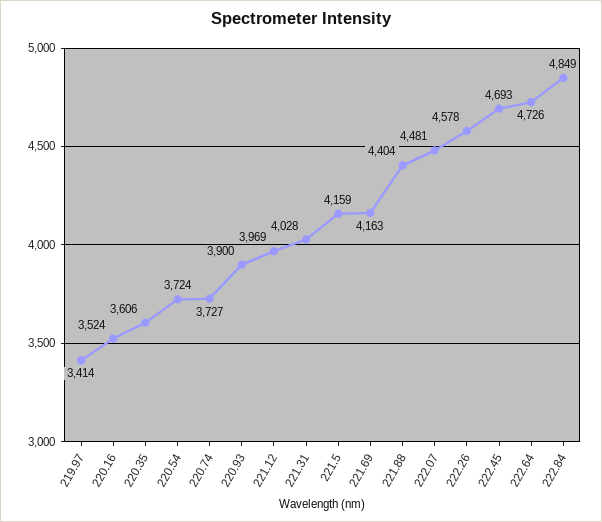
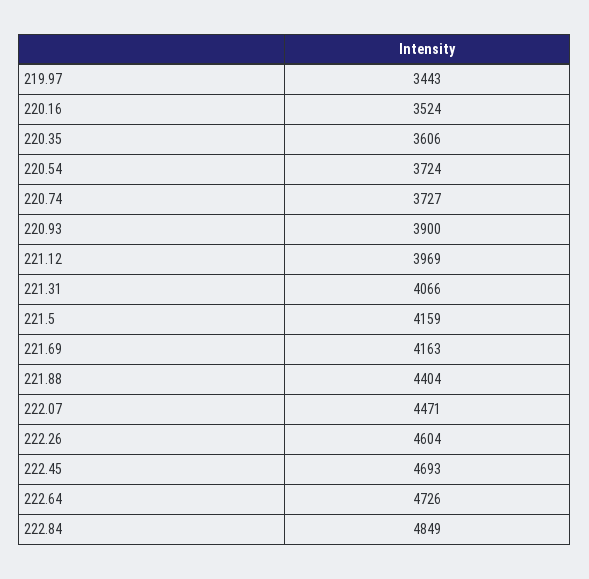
219.97: 3414 -> 3443
221.31: 4028 -> 4066
222.07: 4481 -> 4471
222.26: 4578 -> 4604

